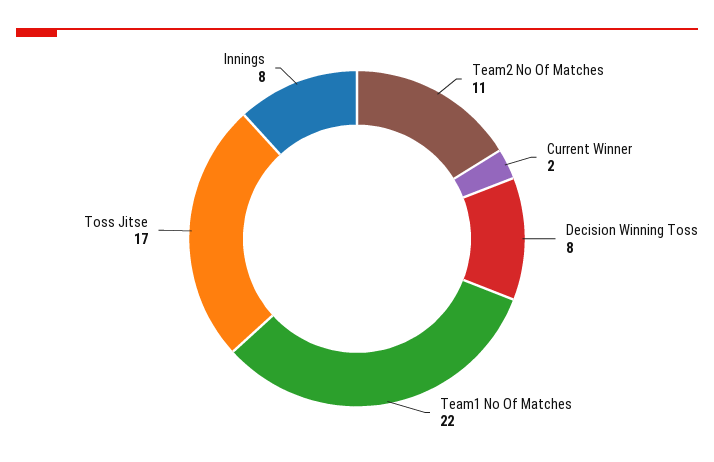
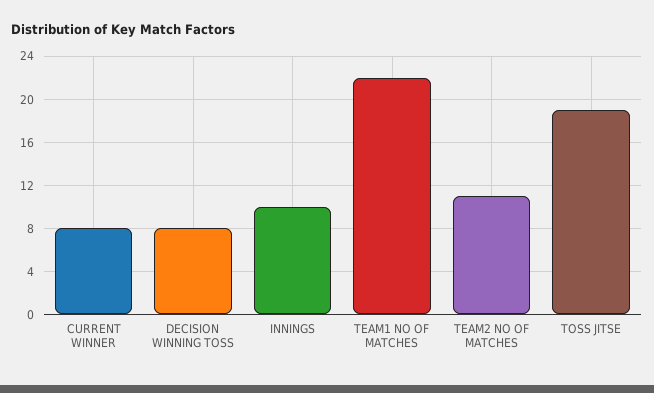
Current Winner: 2 -> 8
Toss Jitse: 17 -> 19
Innings: 8 -> 10

